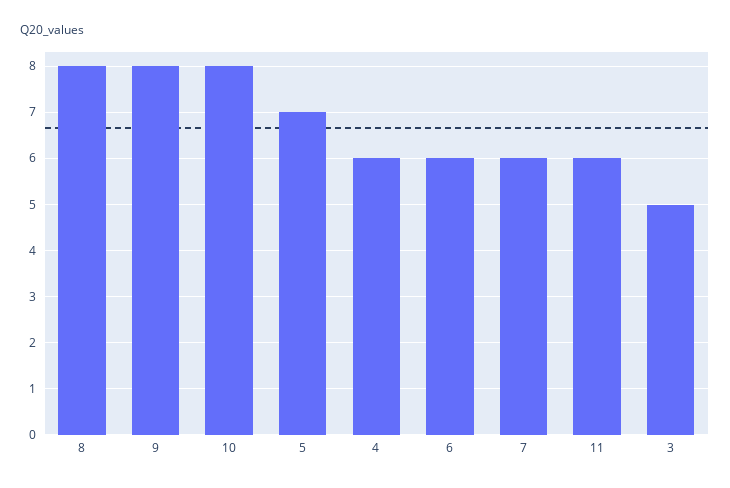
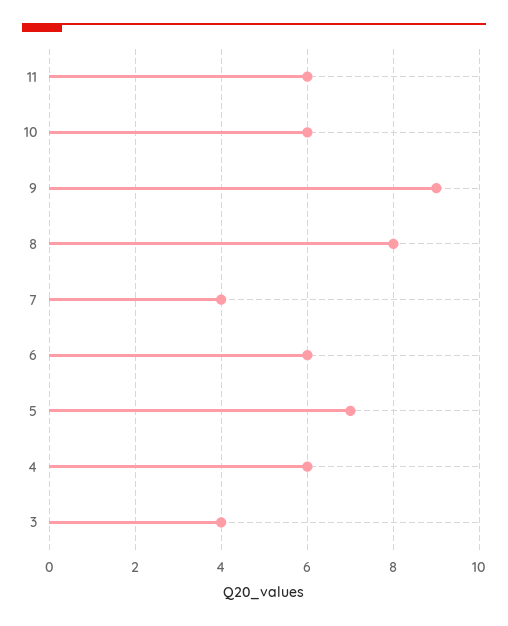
9: 8 -> 9
10: 8 -> 6
7: 6 -> 4
3: 5 -> 4

